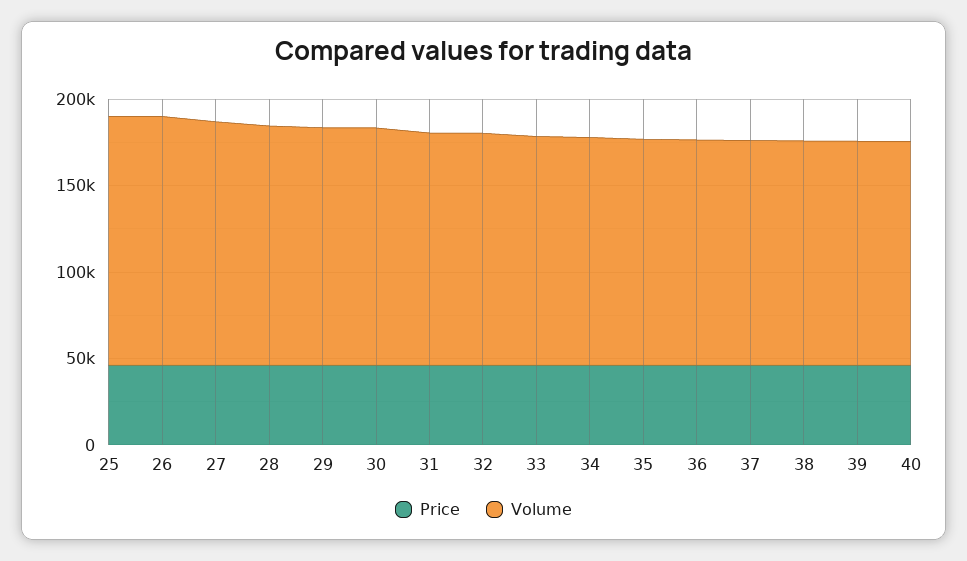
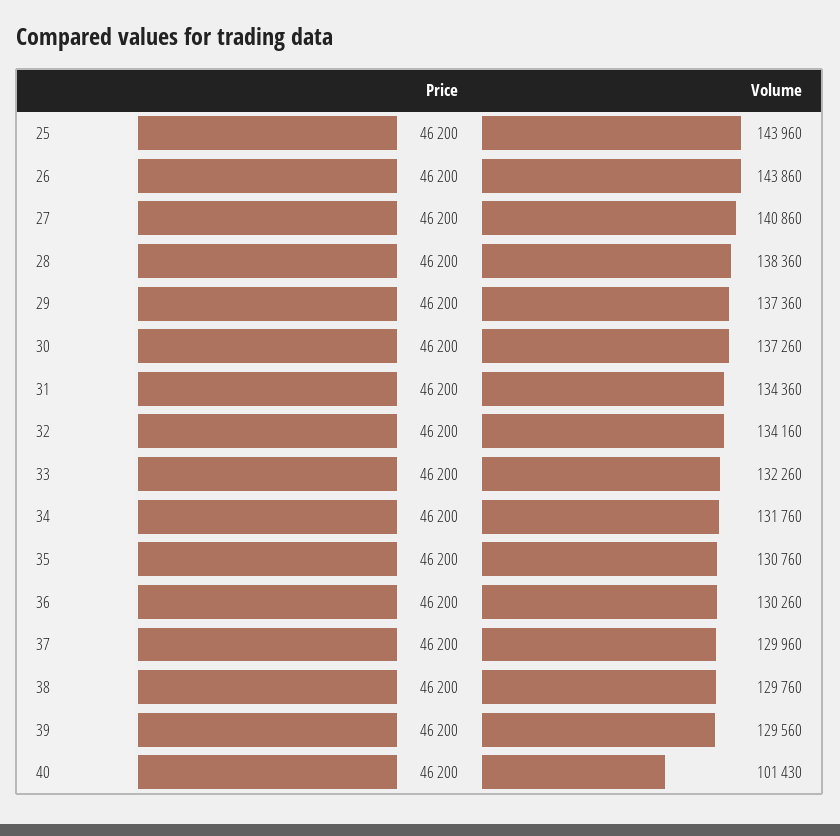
Volume, 40: 130000 -> 101430

